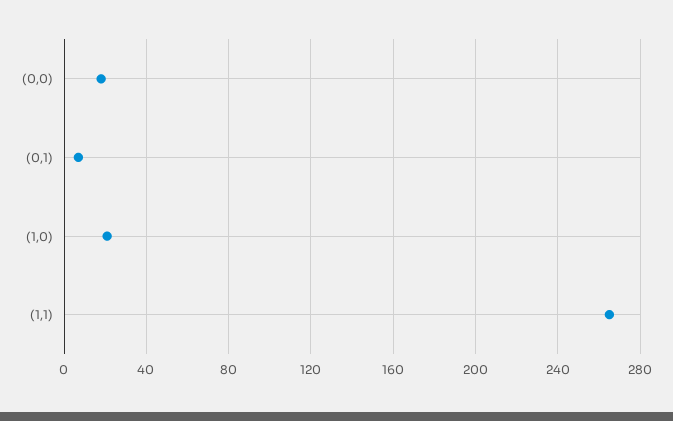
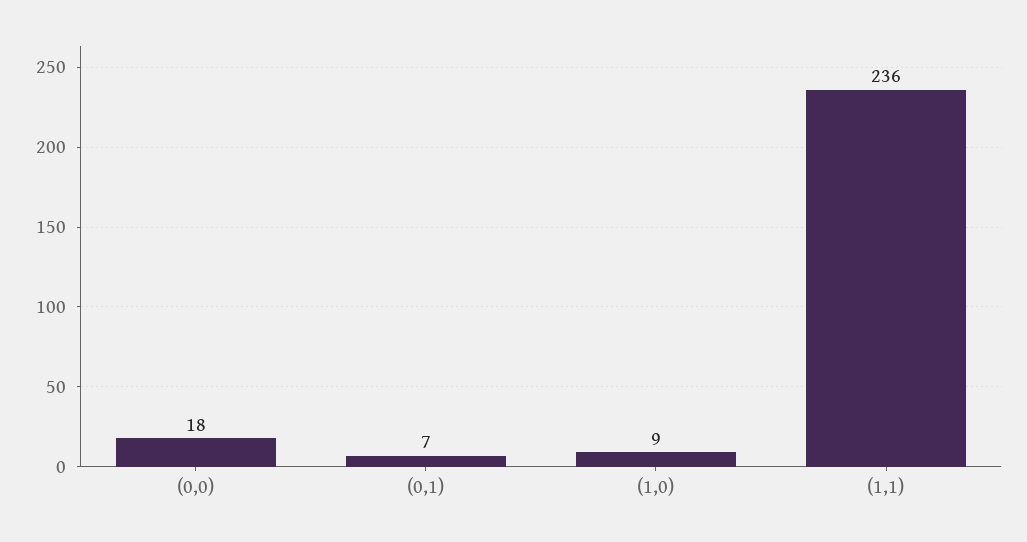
(1,0): 20 -> 9
(1,1): 265 -> 236

